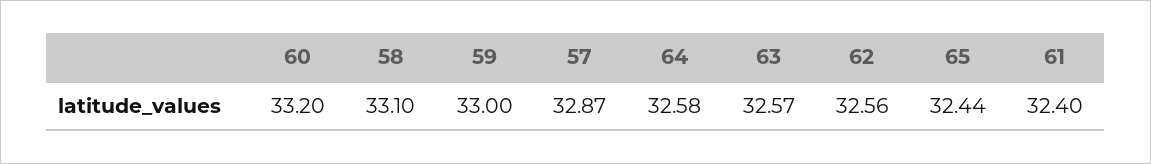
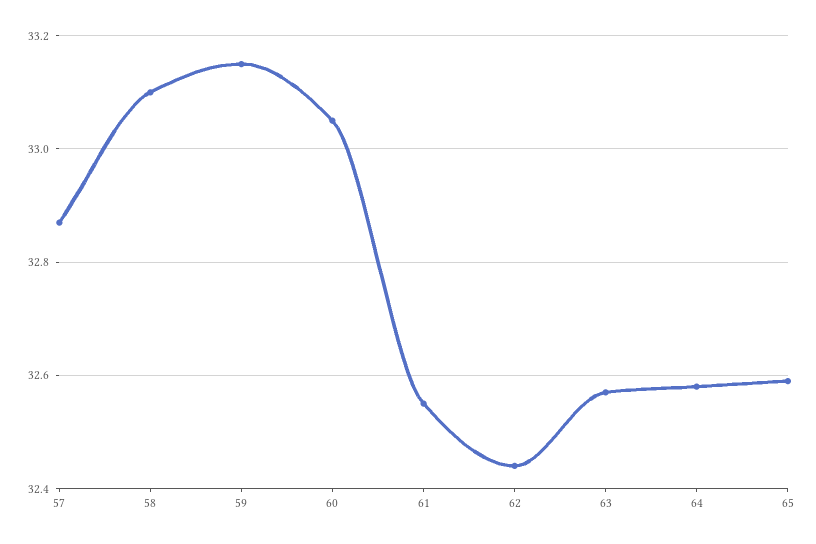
60: 33.2 -> 33.05
59: 33 -> 33.15
62: 32.56 -> 32.45
65: 32.44 -> 32.6
61: 32.4 -> 32.55

